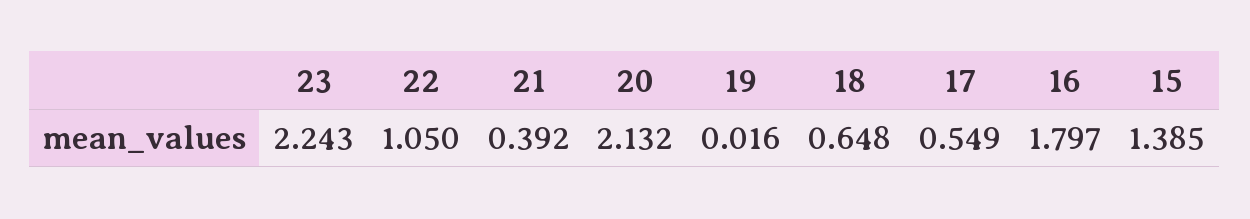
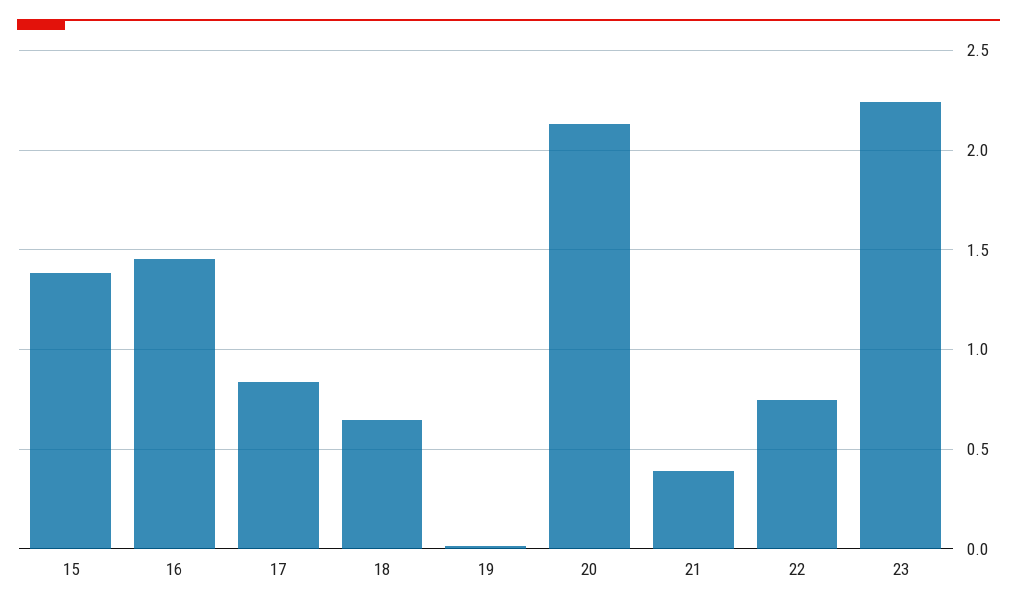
22: 1.05 -> 0.75
17: 0.549 -> 0.85
16: 1.797 -> 1.45

